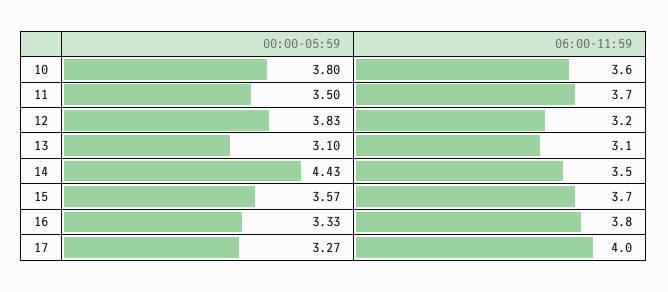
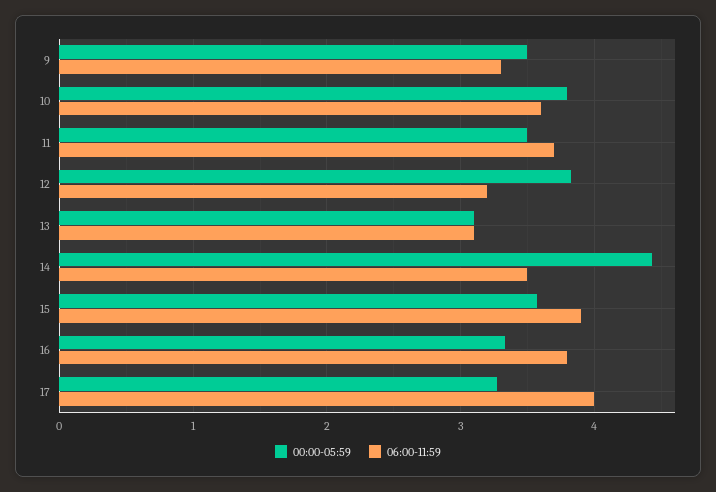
06:00-11:59, 15: 3.7 -> 3.9
00:00-05:59, 9: none -> 3.5
06:00-11:59, 9: none -> 3.3

